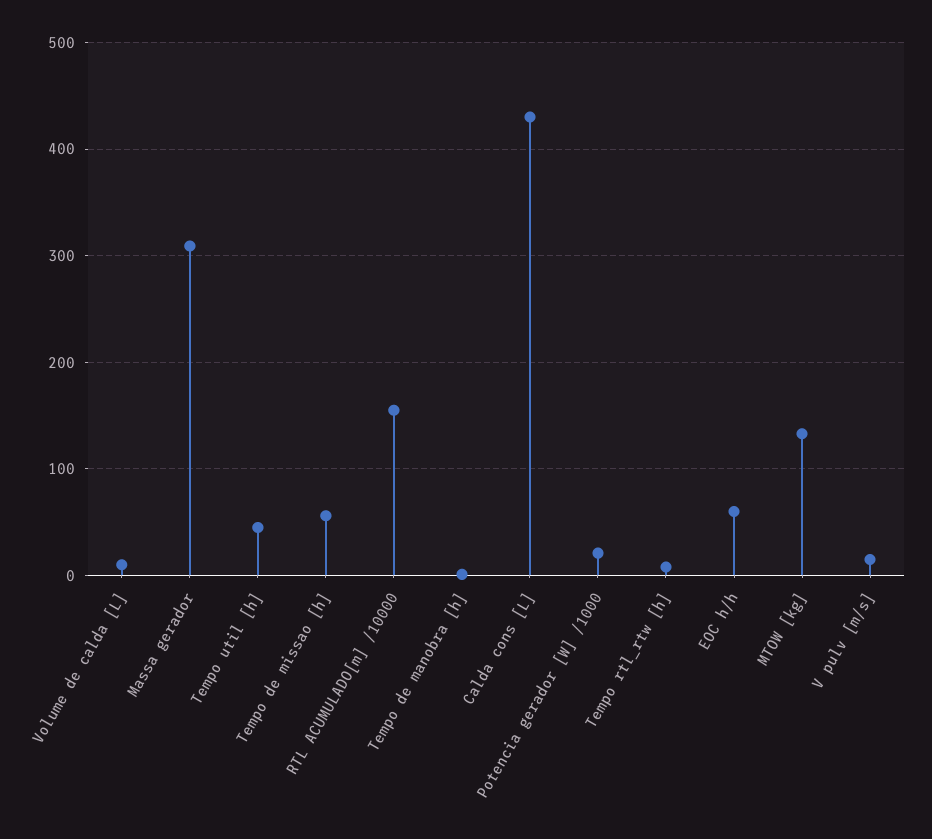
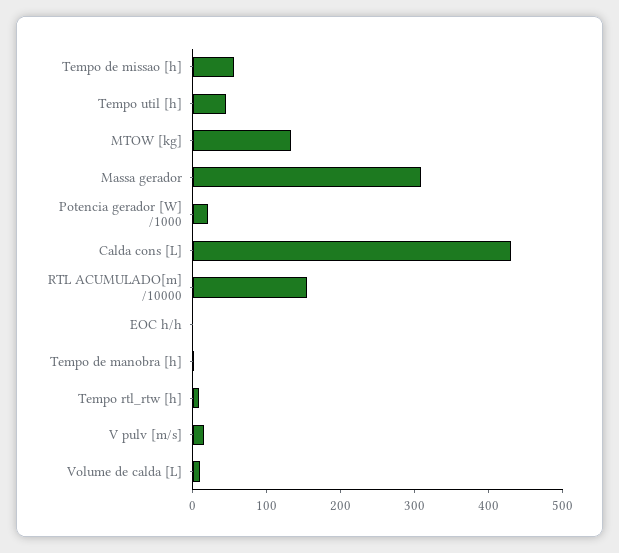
EOC h/h: 60 -> 0

